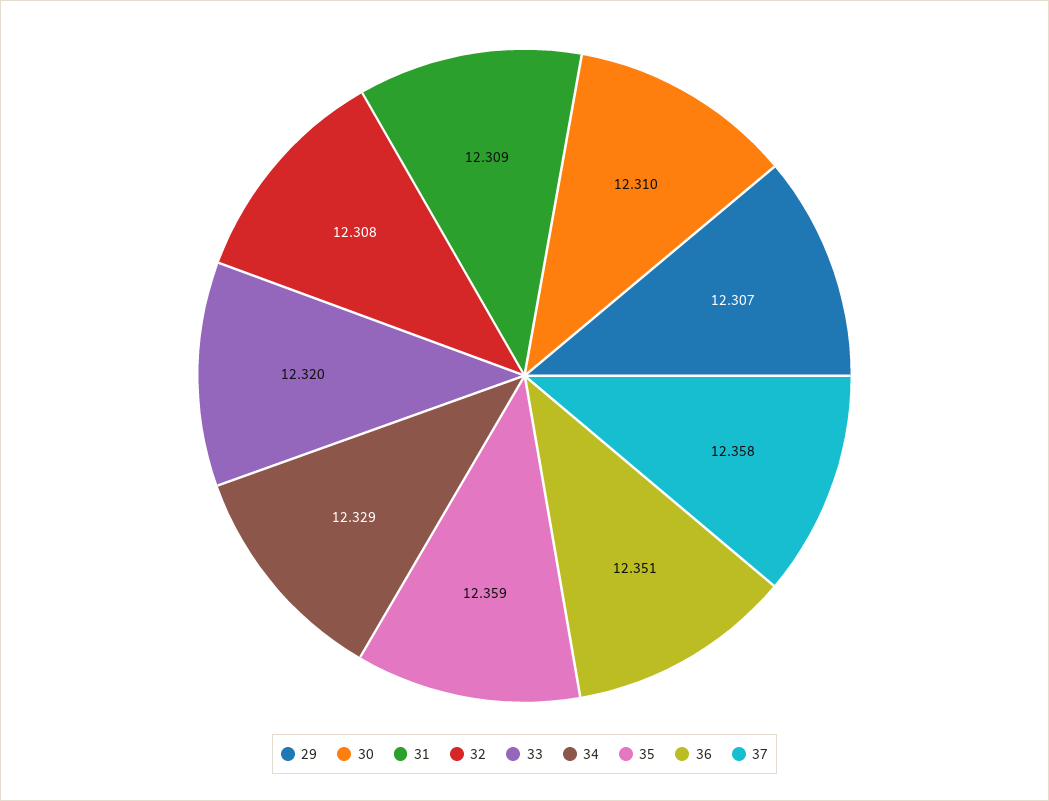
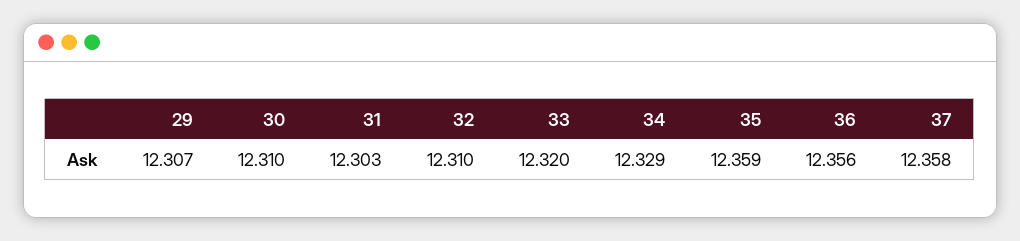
31: 12.309 -> 12.303
32: 12.308 -> 12.31
36: 12.351 -> 12.356

